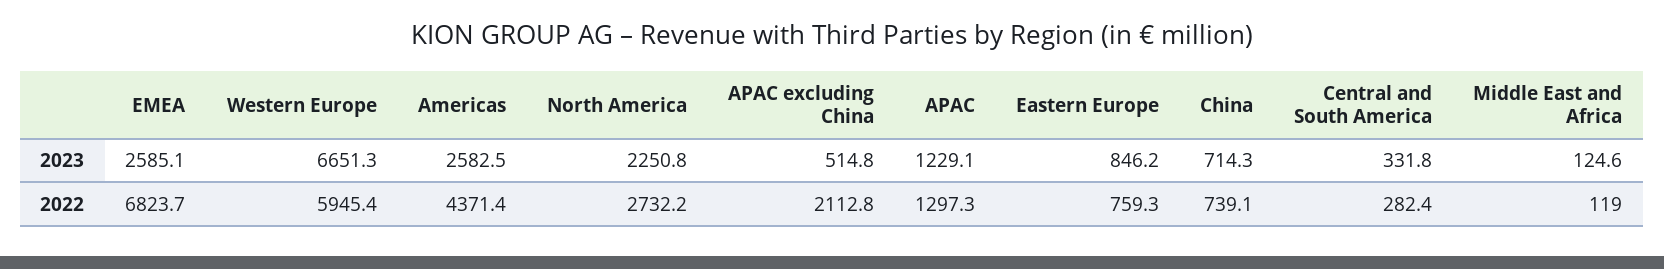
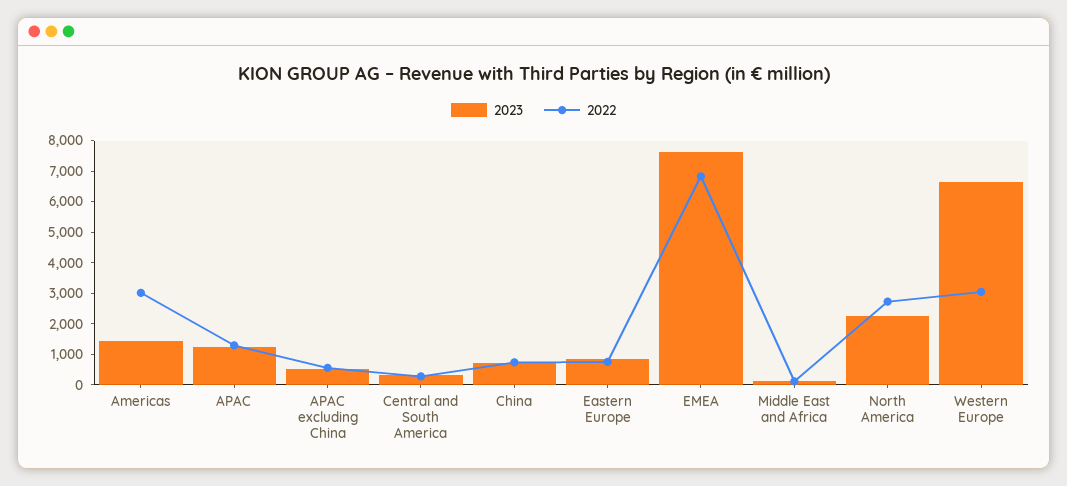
2023, EMEA: 2585.1 -> 7500
2023, Americas: 2582.5 -> 1500
2022, Western Europe: 5945.4 -> 3000
2022, Americas: 4371.4 -> 3000
2022, APAC excluding China: 2112.8 -> 500

